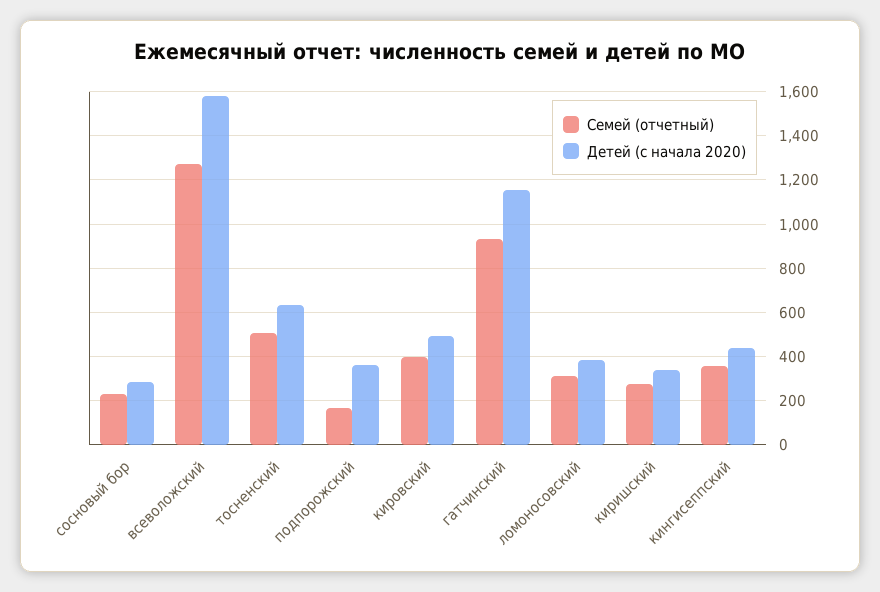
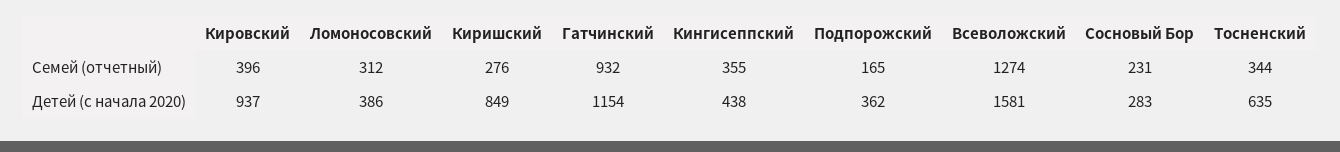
Семей (отчетный), тосненский: 500 -> 344
Детей (с начала 2020), кировский: 500 -> 937
Детей (с начала 2020), киришский: 350 -> 849

